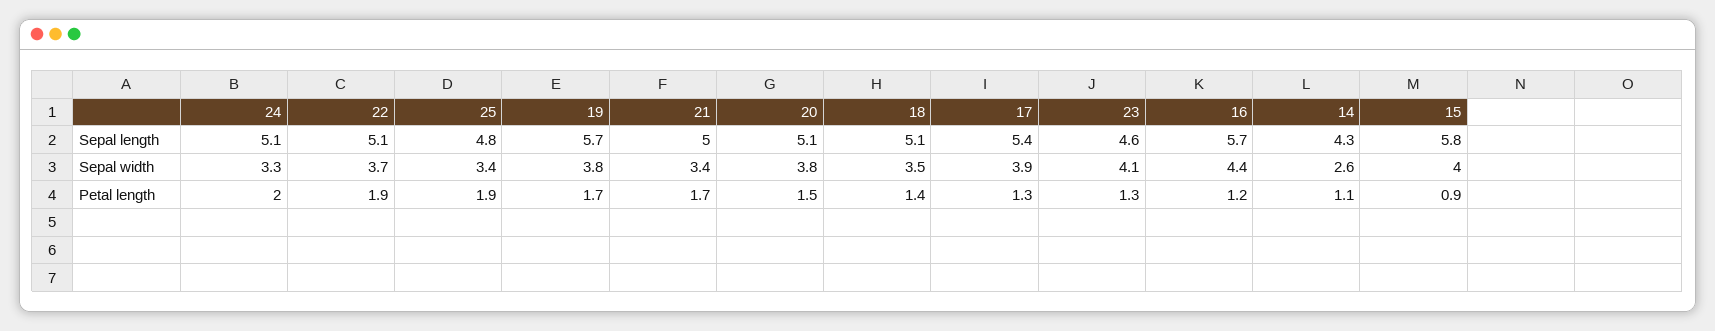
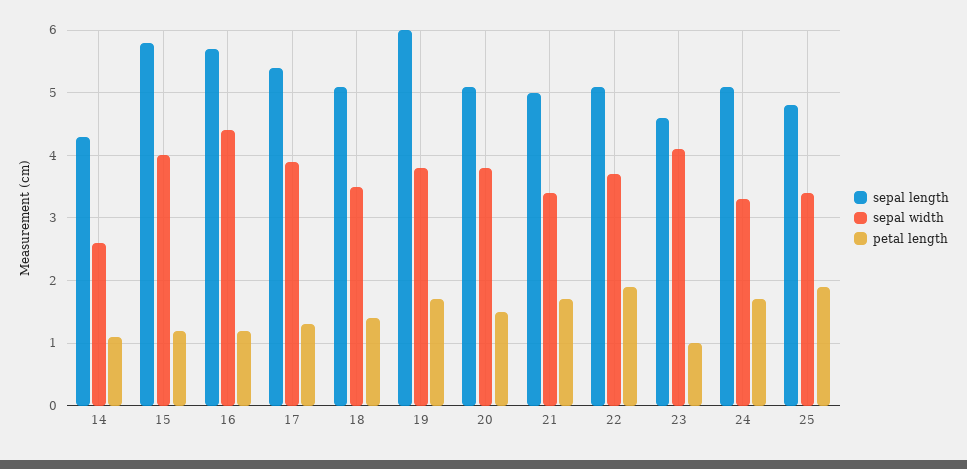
Sepal length, 19: 5.7 -> 6
Petal length, 24: 2 -> 1.7
Petal length, 23: 1.3 -> 1
Petal length, 15: 0.9 -> 1.2

